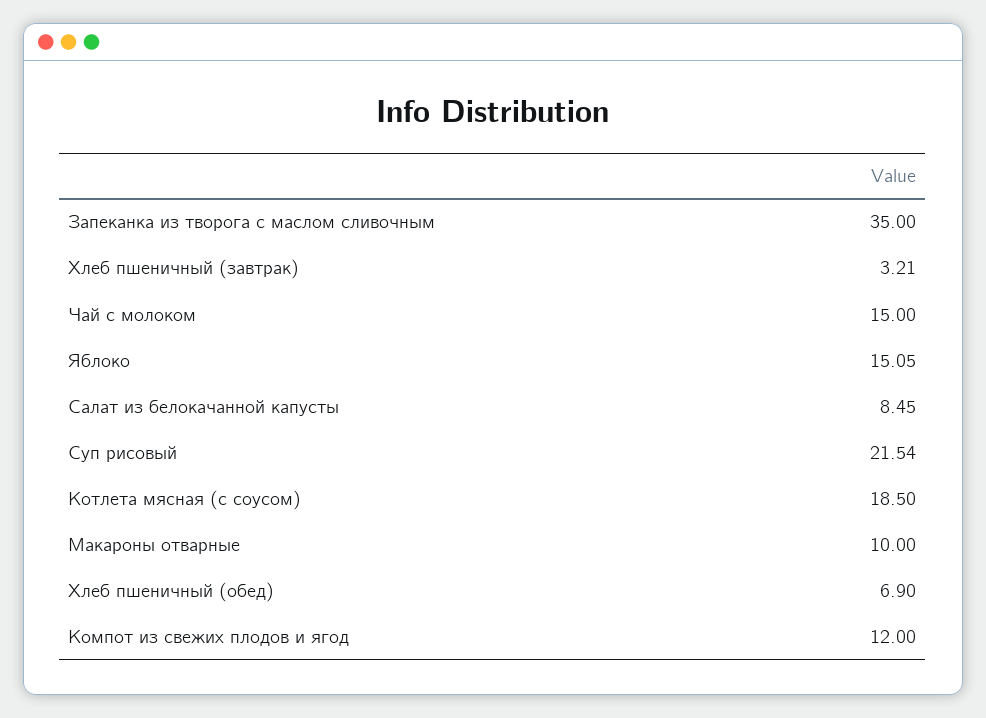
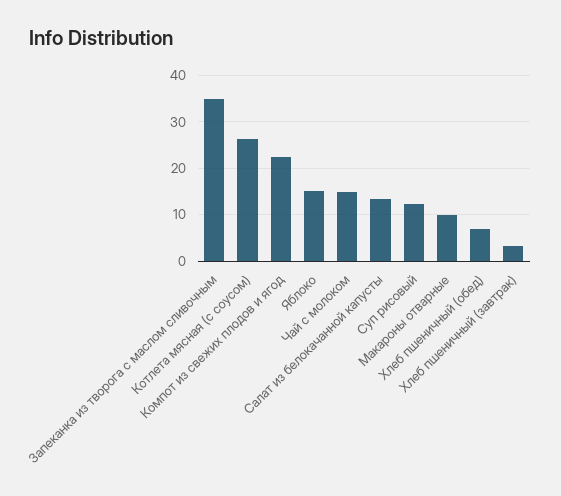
Салат из белокачанной капусты: 8.45 -> 14
Суп рисовый: 21.54 -> 12
Котлета мясная (с соусом): 18.5 -> 26
Компот из свежих плодов и ягод: 12 -> 22

